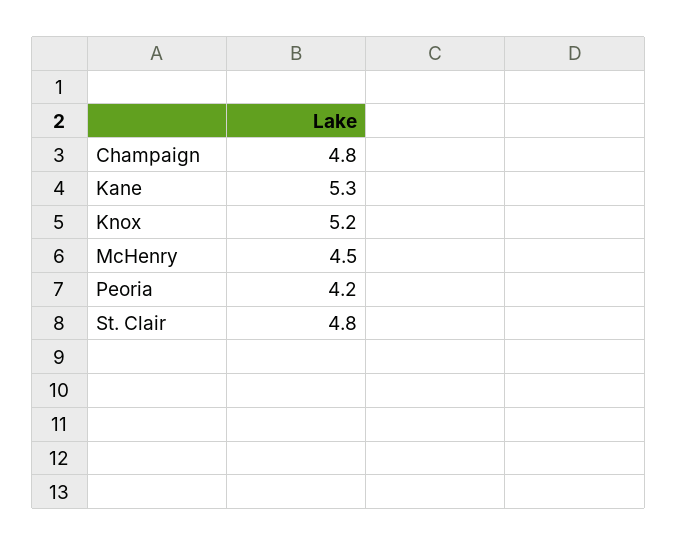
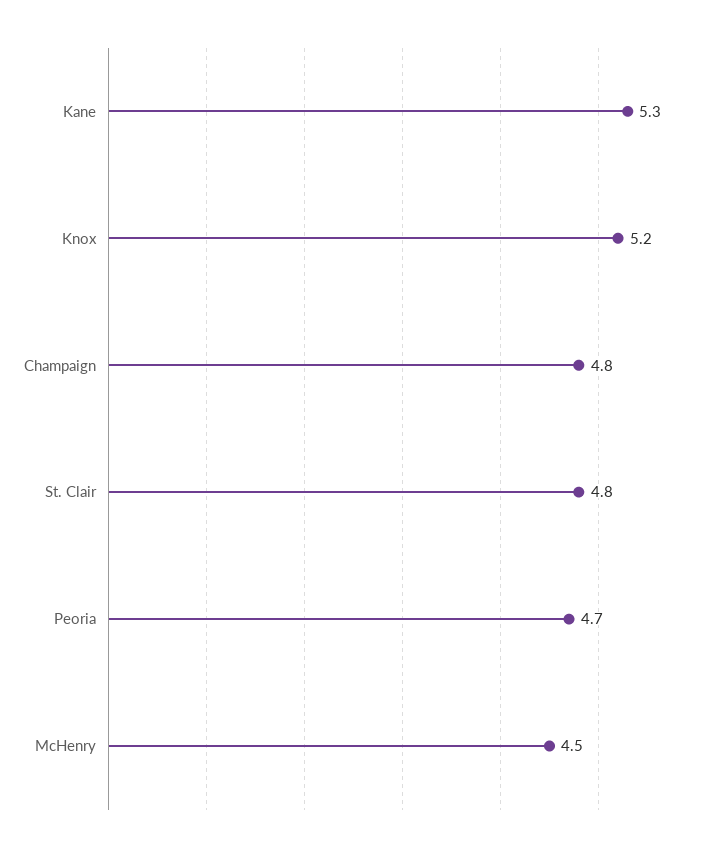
Peoria: 4.2 -> 4.7

